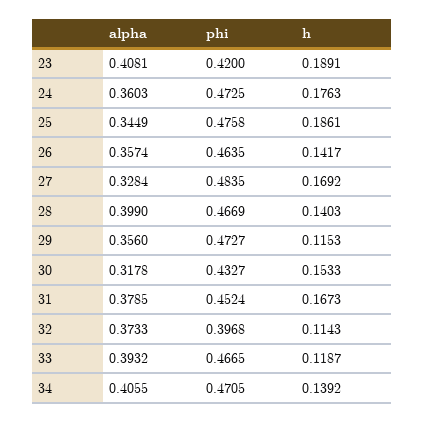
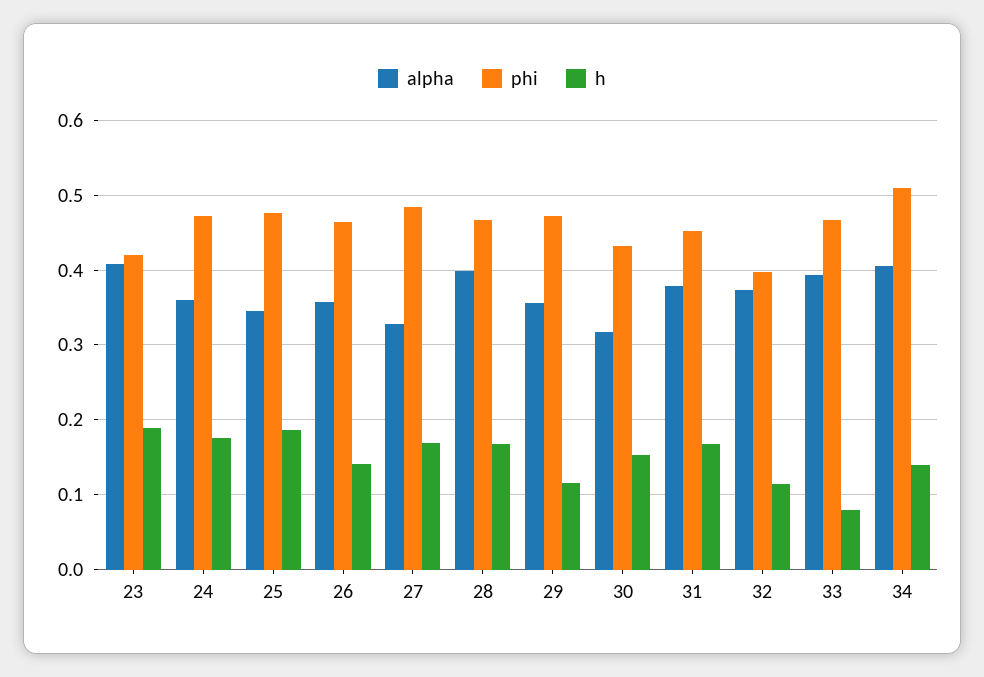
h, 28: 0.1403 -> 0.17
h, 33: 0.1187 -> 0.08
phi, 34: 0.4705 -> 0.51

